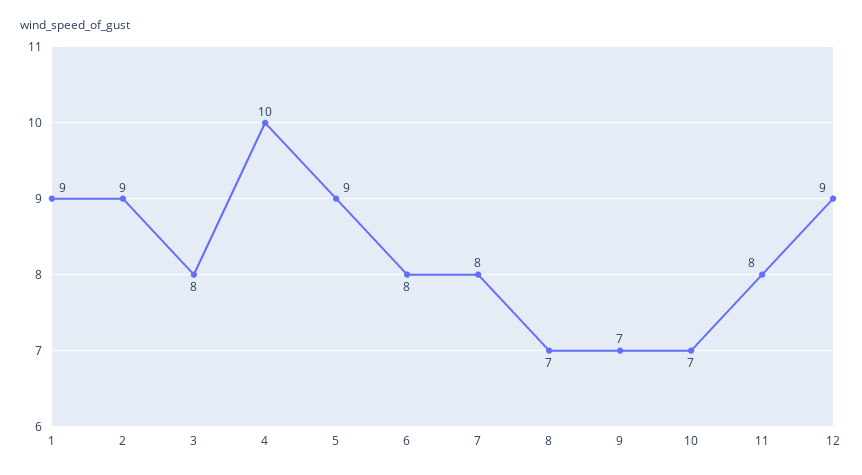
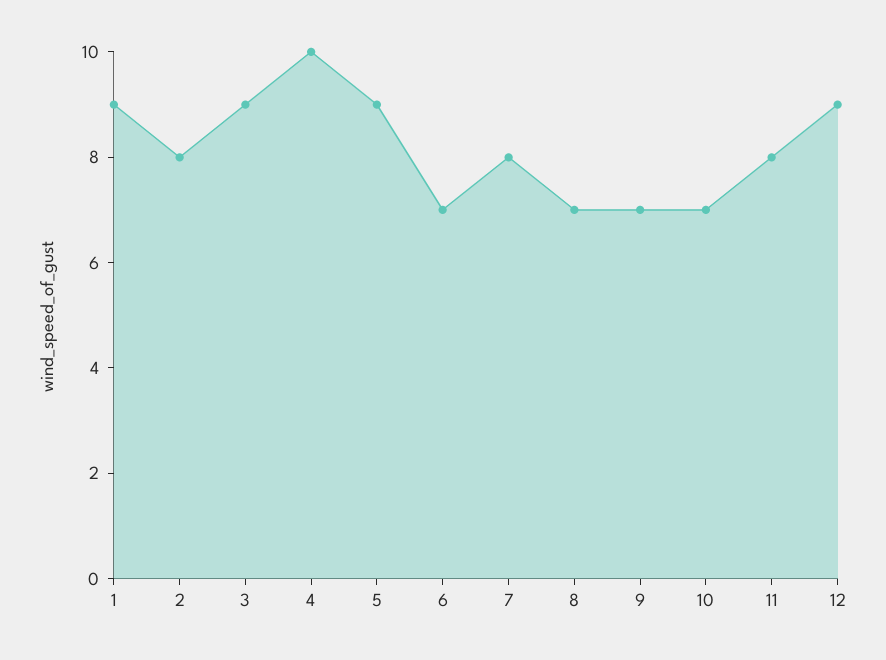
2: 9 -> 8
3: 8 -> 9
6: 8 -> 7

